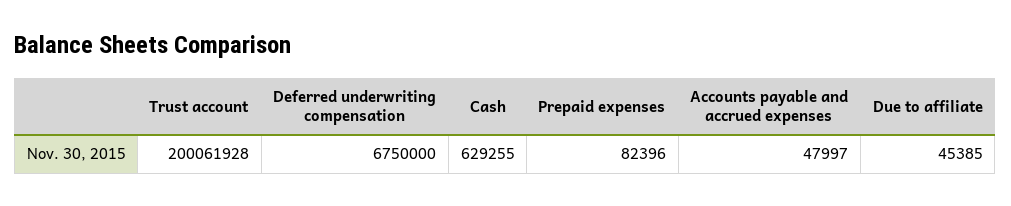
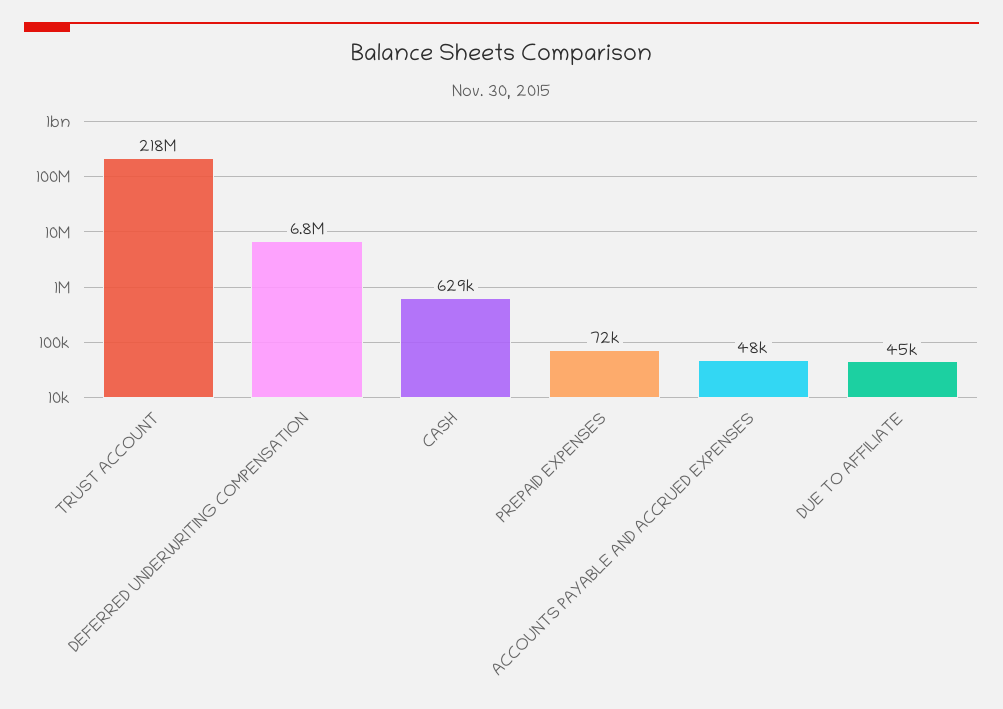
Trust account: 200061928 -> 218000000
Prepaid expenses: 82396 -> 72000

